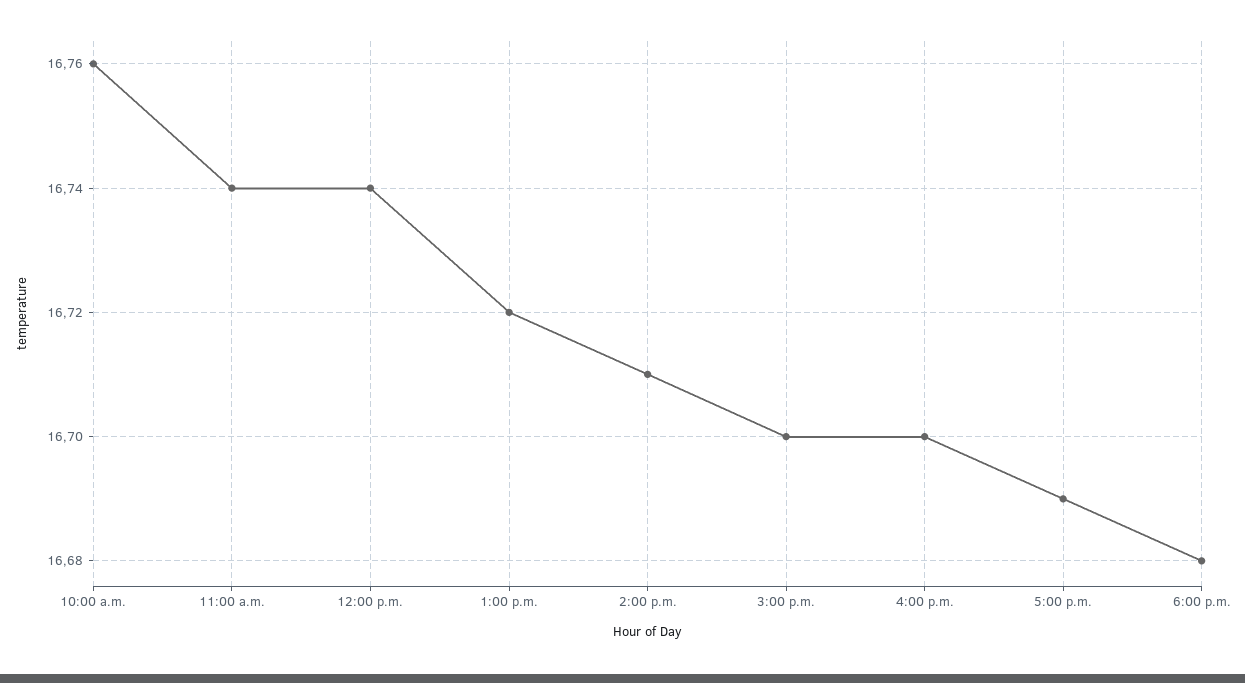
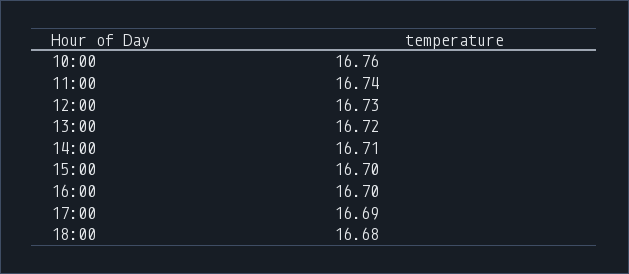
12:00 p.m.: 16.74 -> 16.73

